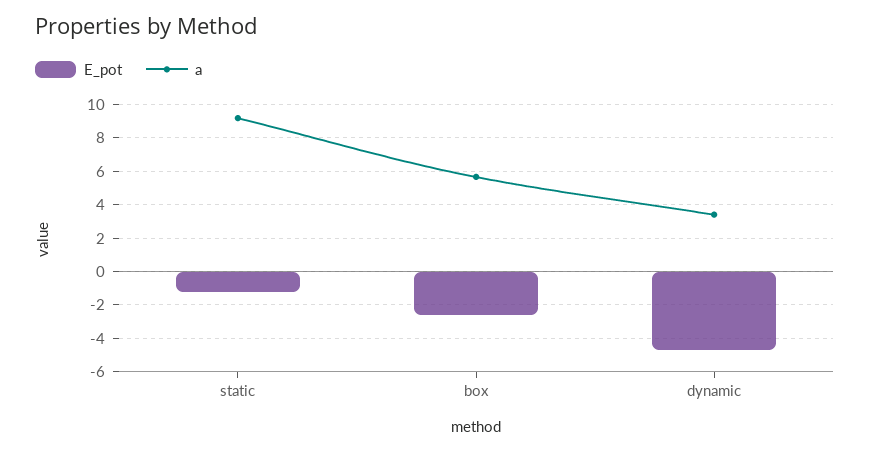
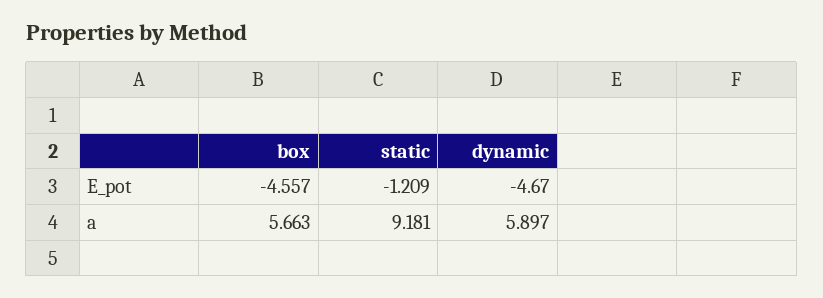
E_pot, box: -2.5 -> -4.557
a, dynamic: 3.5 -> 5.897

